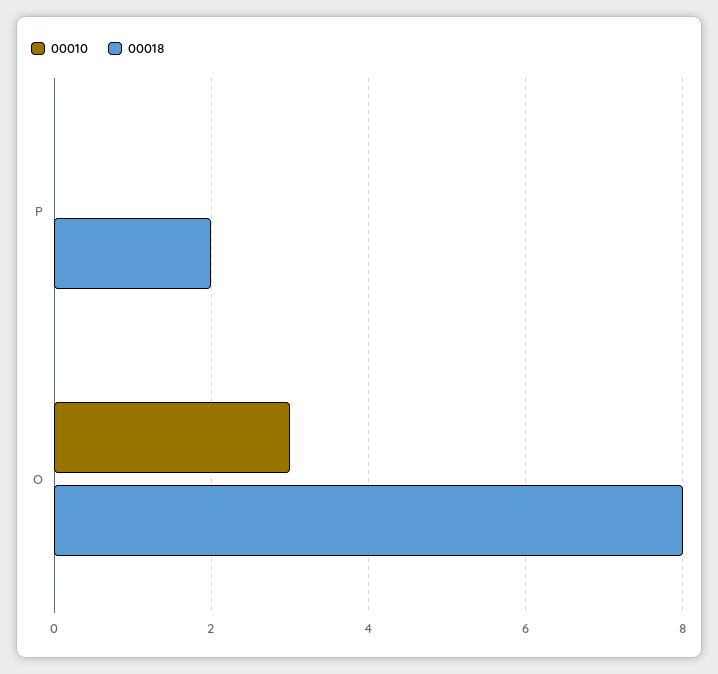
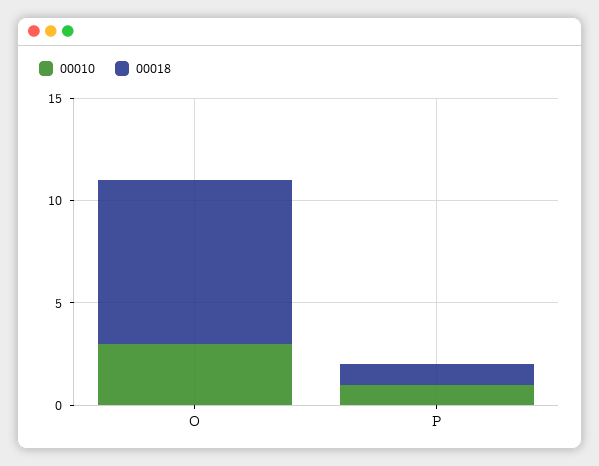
00010, P: 0 -> 1
00018, P: 2 -> 1

